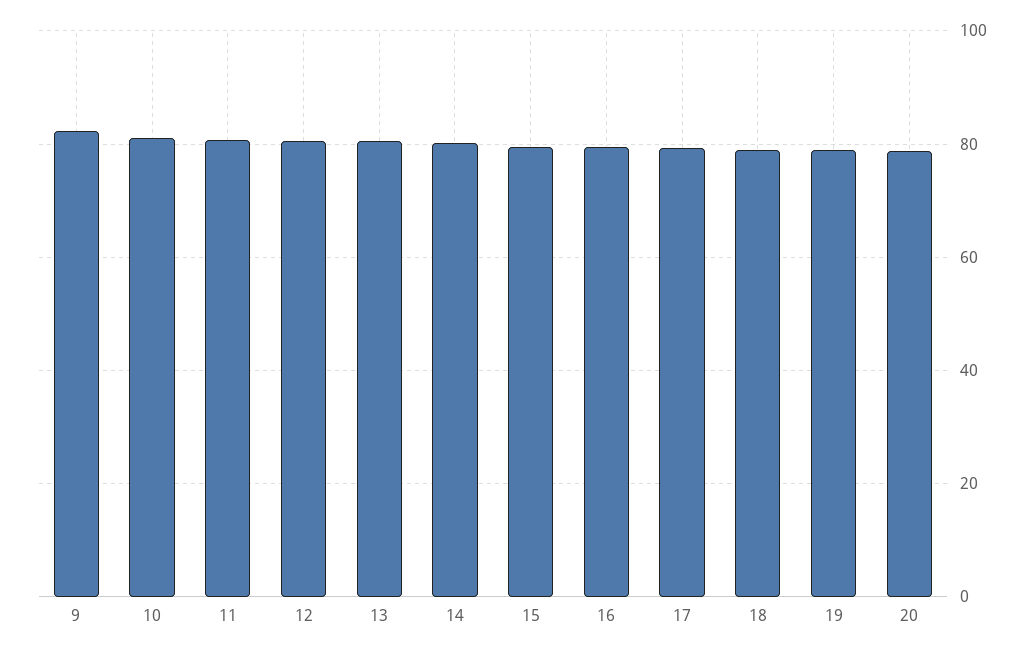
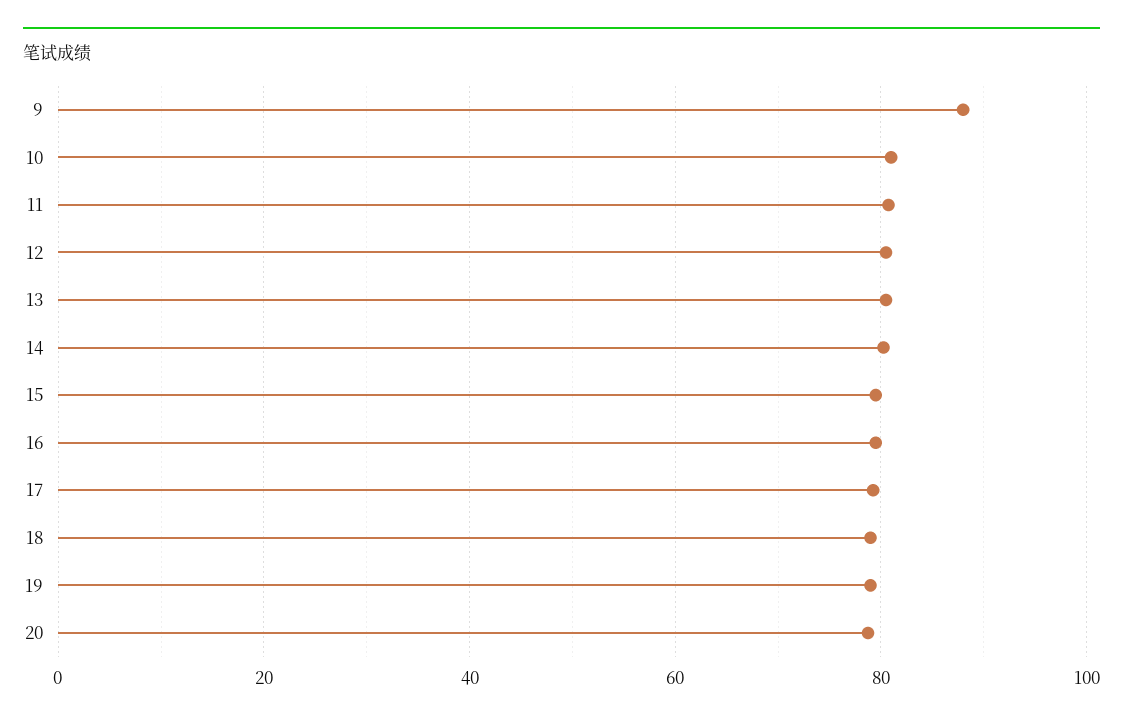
9: 82 -> 88

